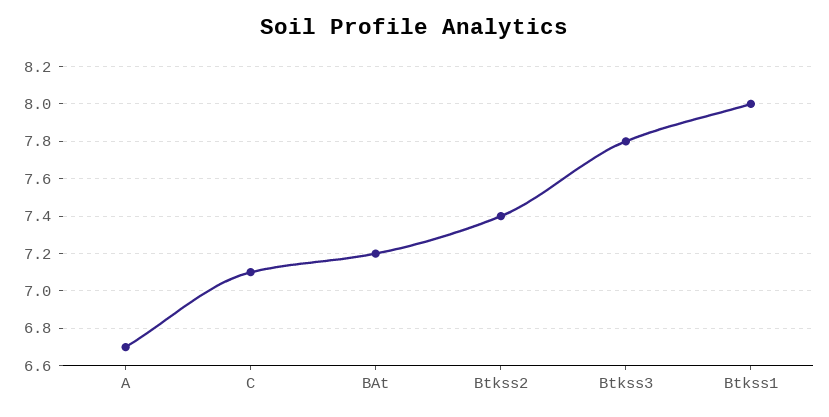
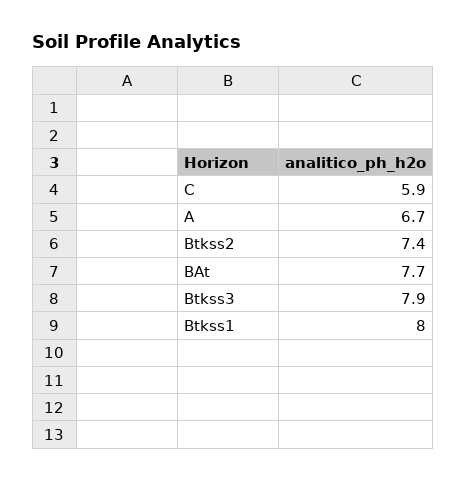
C: 7.1 -> 5.9
BAt: 7.2 -> 7.7
Btkss3: 7.8 -> 7.9

